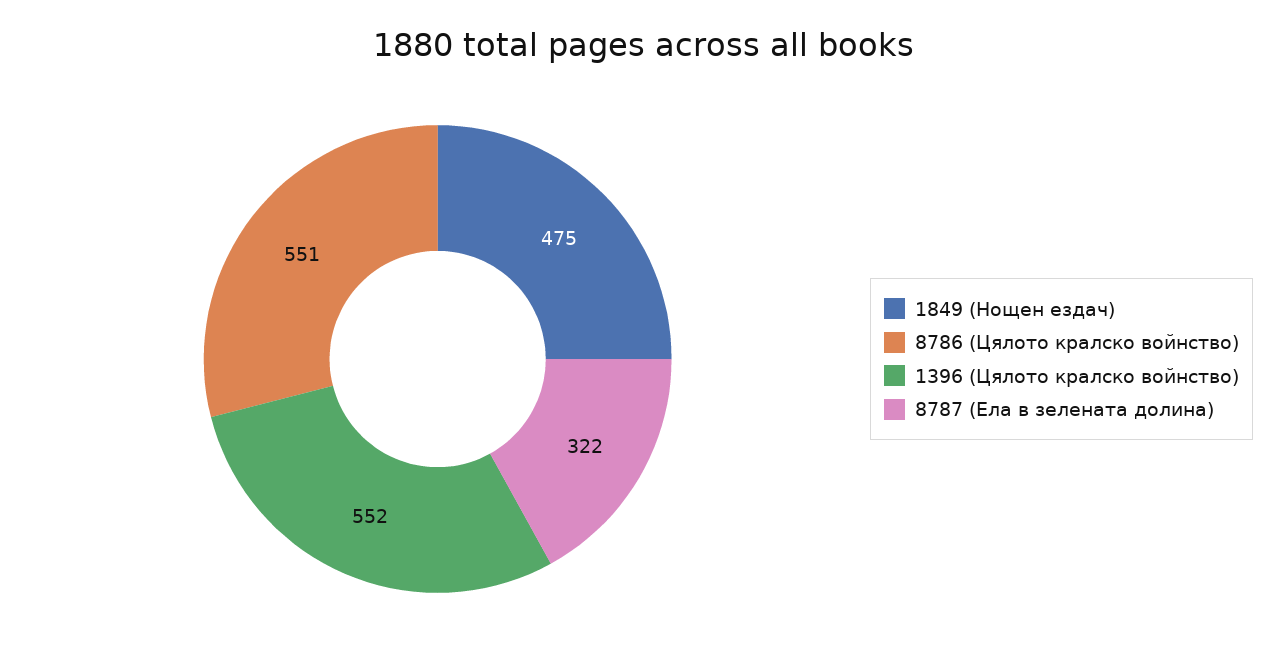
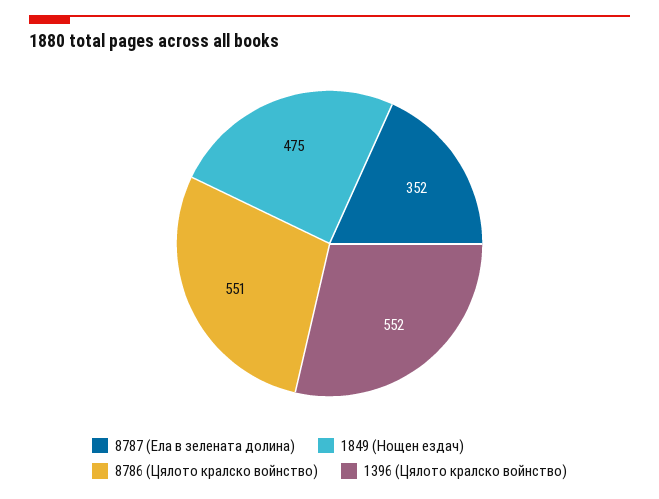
8787 (Ела в зелената долина): 322 -> 352

